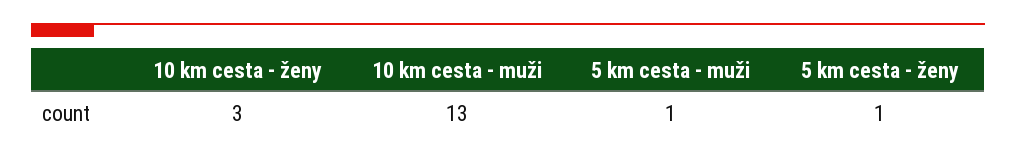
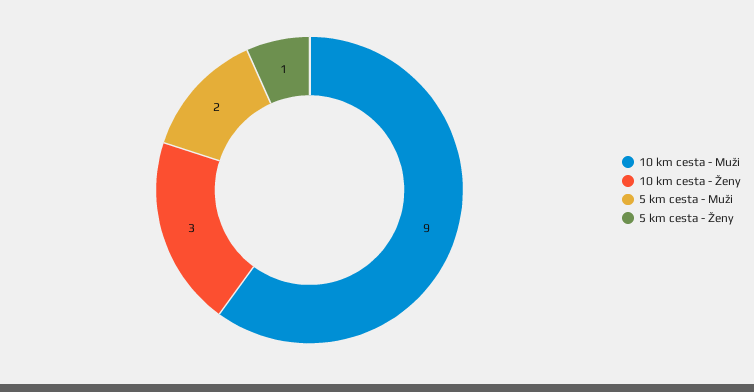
10 km cesta - muži: 13 -> 9
5 km cesta - muži: 1 -> 2

